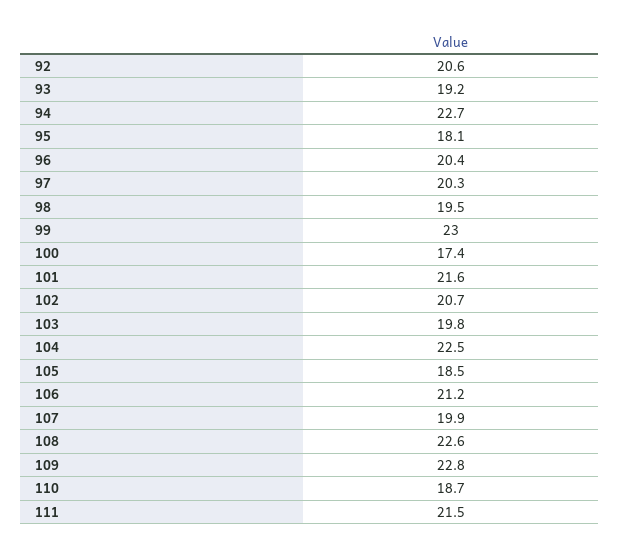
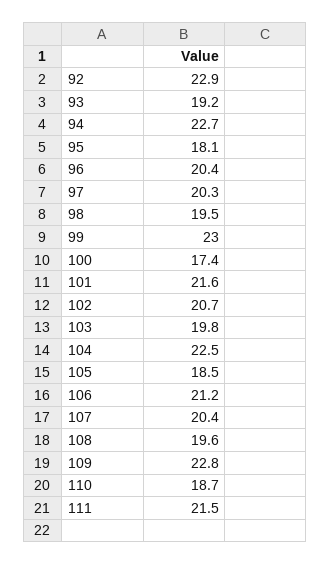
92: 20.6 -> 22.9
107: 19.9 -> 20.4
108: 22.6 -> 19.6

